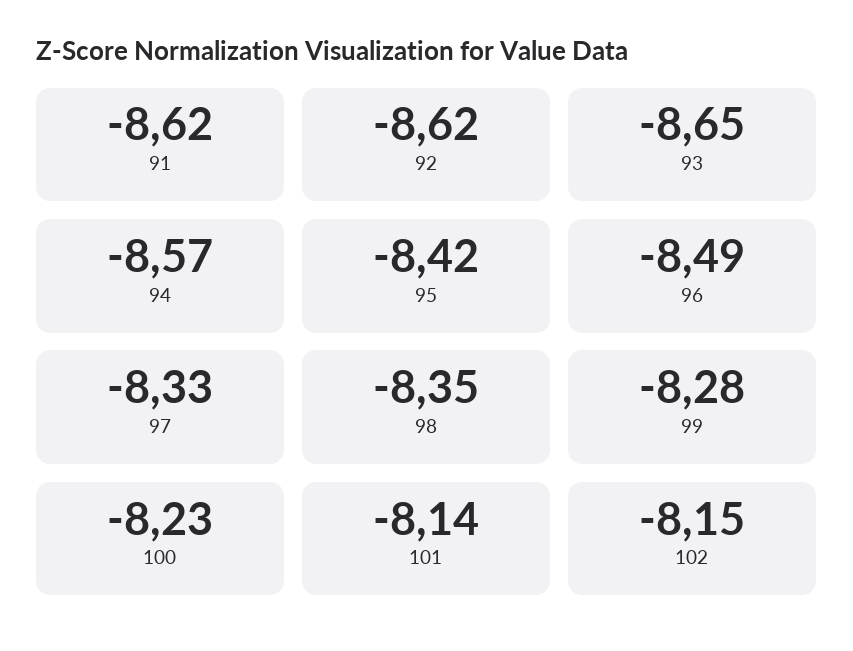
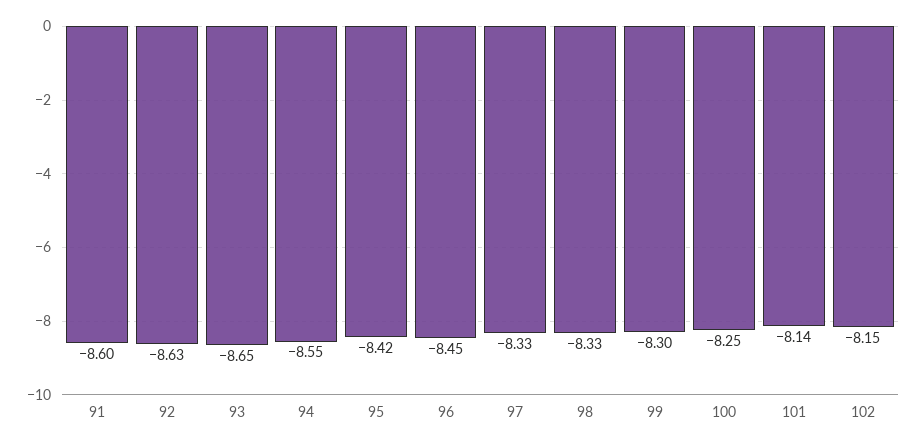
91: -8.62 -> -8.6
92: -8.62 -> -8.63
94: -8.57 -> -8.55
96: -8.49 -> -8.45
98: -8.35 -> -8.33
99: -8.28 -> -8.3
100: -8.23 -> -8.25

